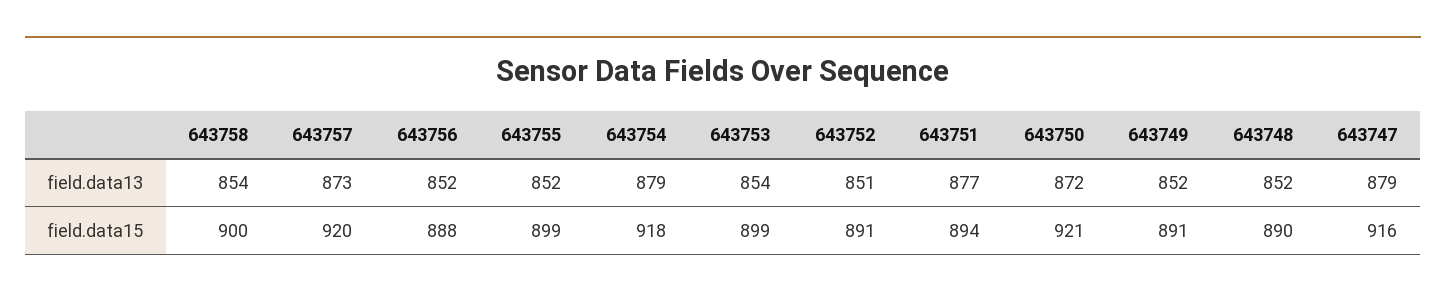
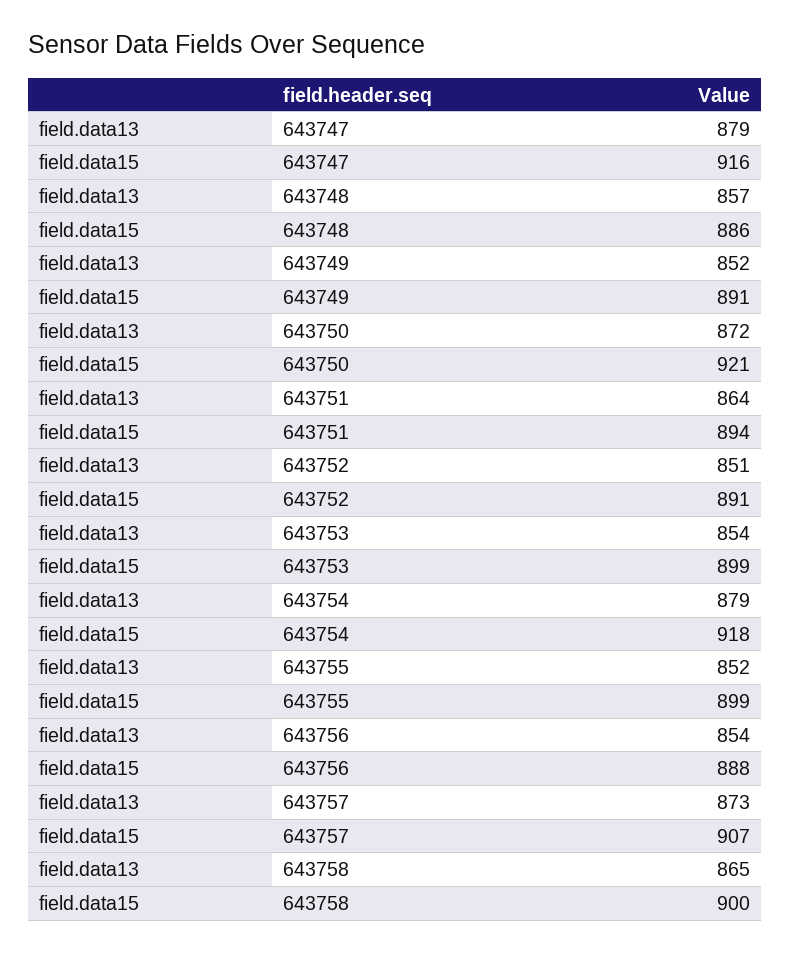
643758, field.data13: 854 -> 865
643756, field.data13: 852 -> 854
643751, field.data13: 877 -> 864
643748, field.data13: 852 -> 857
643757, field.data15: 920 -> 907
643748, field.data15: 890 -> 886

